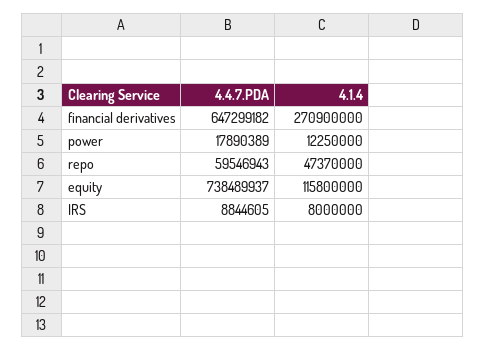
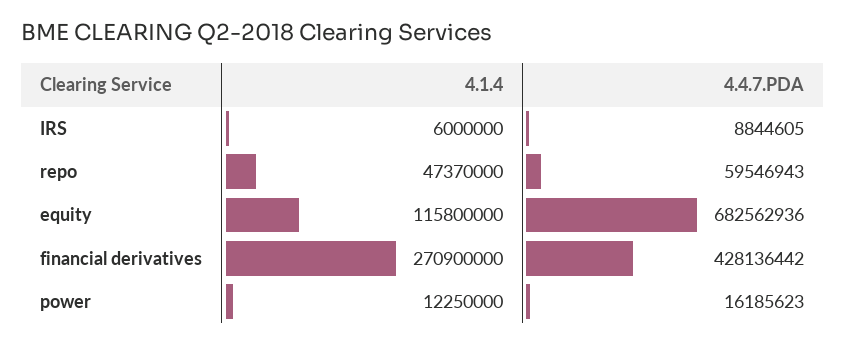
4.4.7.PDA, financial derivatives: 647299182 -> 428136442
4.4.7.PDA, power: 17890389 -> 16185623
4.4.7.PDA, equity: 738489937 -> 682562936
4.1.4, IRS: 8000000 -> 6000000

